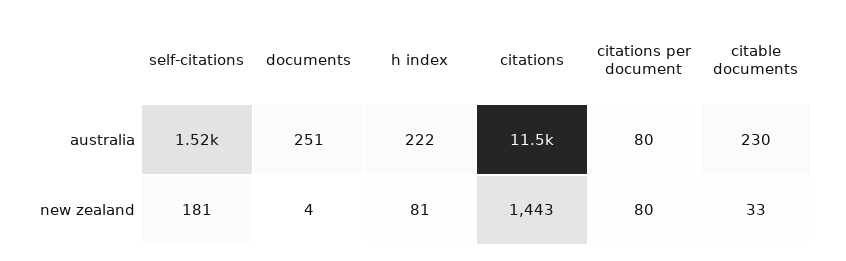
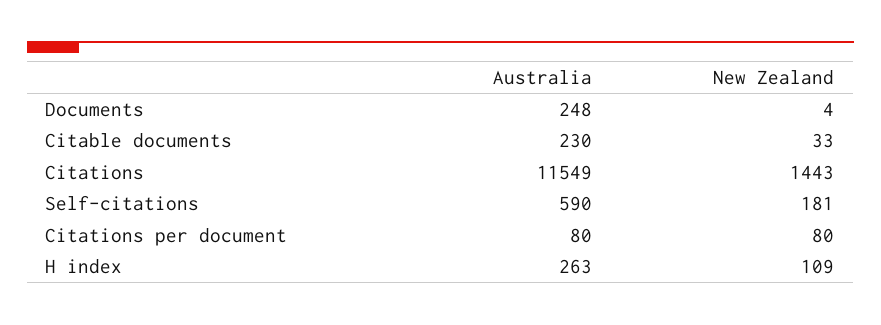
self-citations, australia: 1520 -> 590
documents, australia: 251 -> 248
h index, australia: 222 -> 263
h index, new zealand: 81 -> 109

